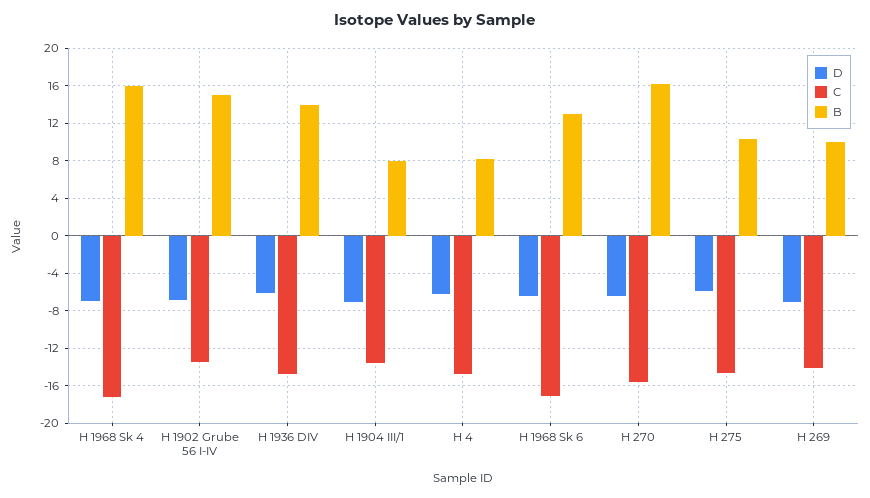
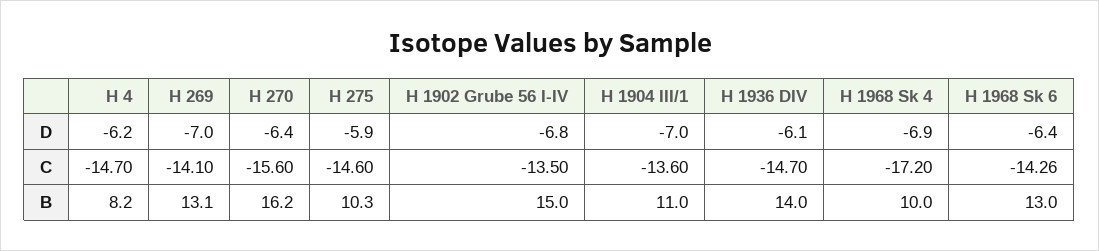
B, H 1968 Sk 4: 16 -> 10
B, H 1904 III/1: 8 -> 11
C, H 1968 Sk 6: -17 -> -14.26
B, H 269: 10 -> 13.1

